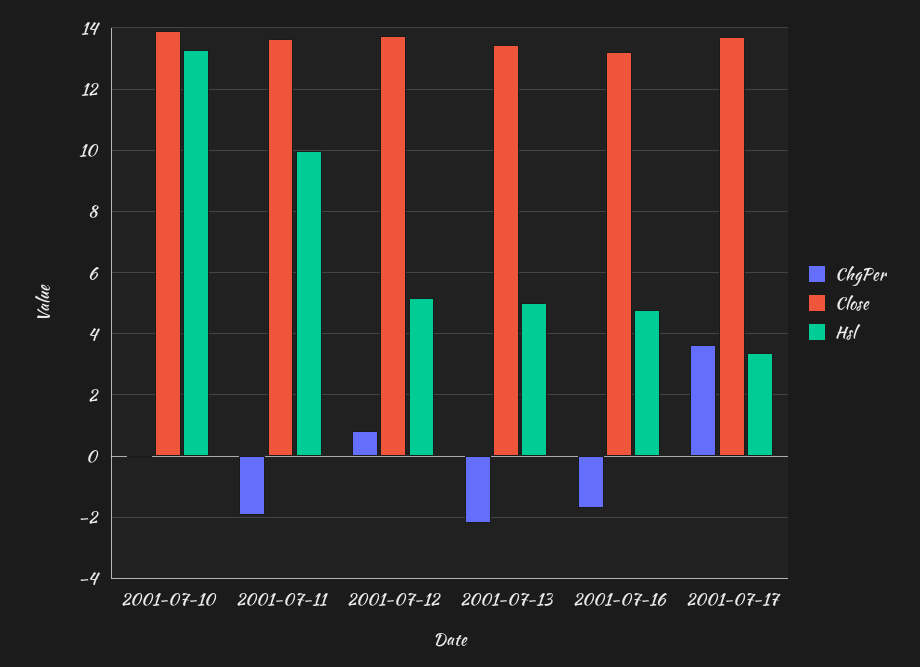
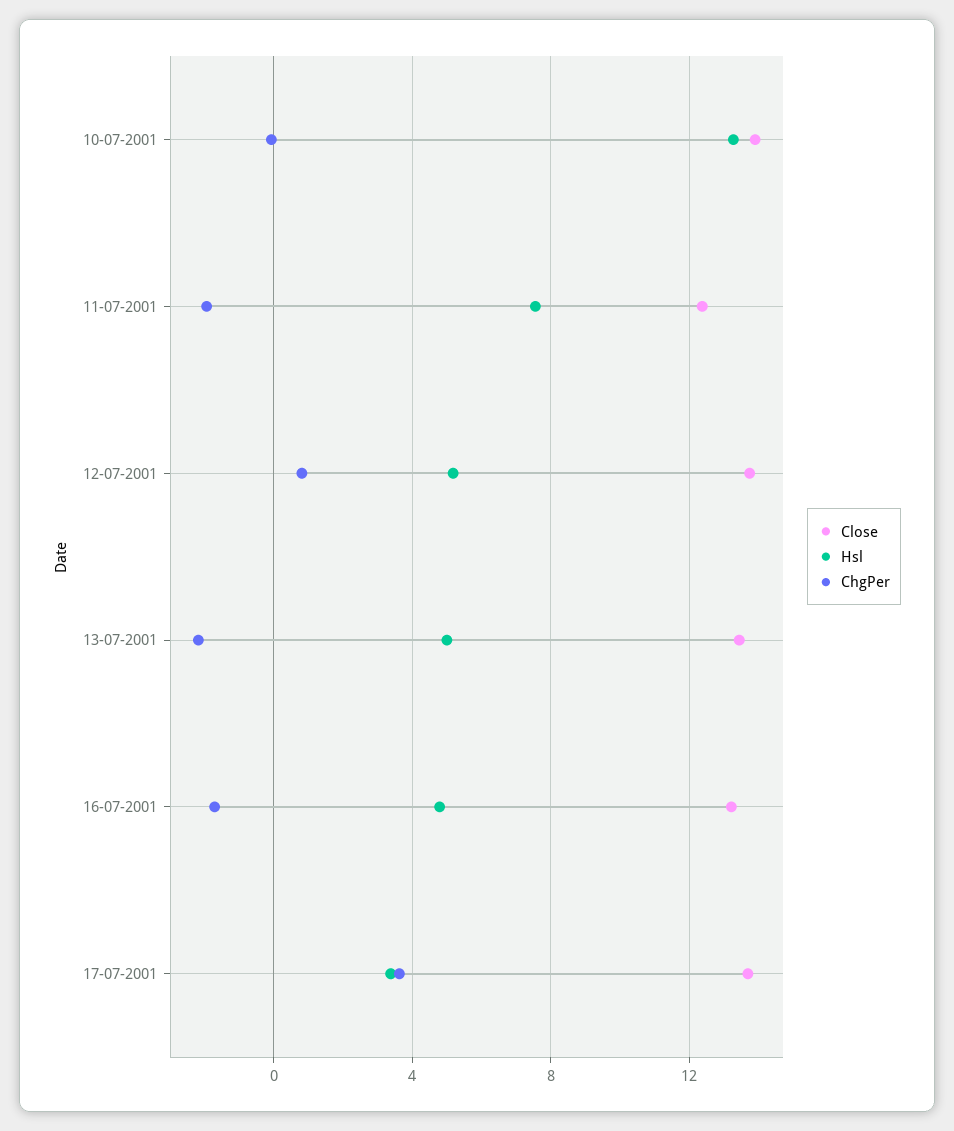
Close, 2001-07-11: 13.6 -> 12.5
Hsl, 2001-07-11: 10 -> 7.5

